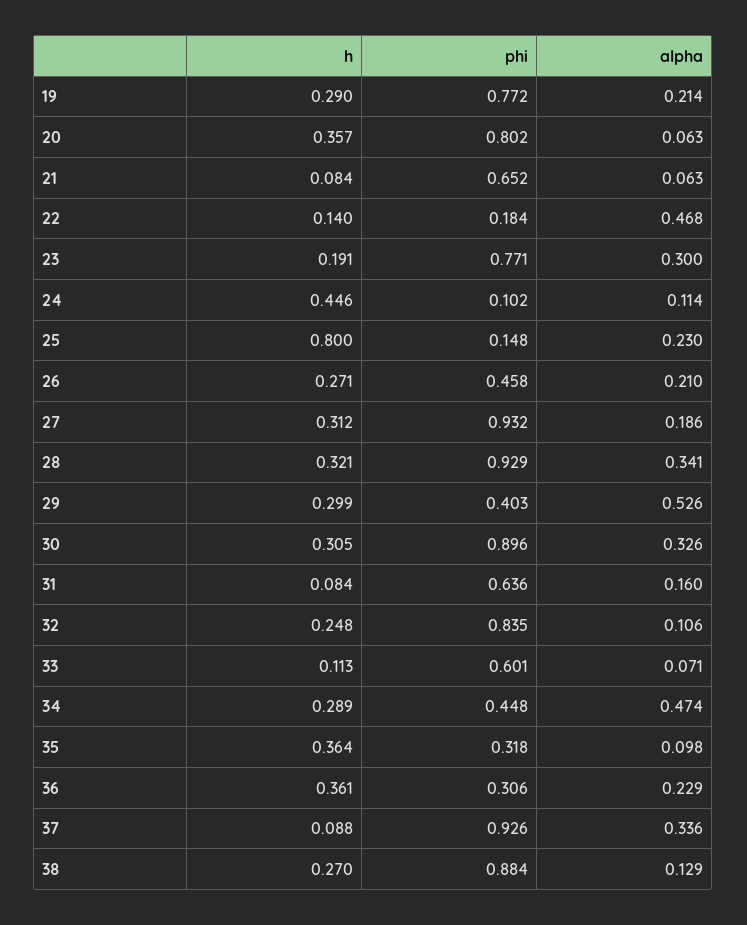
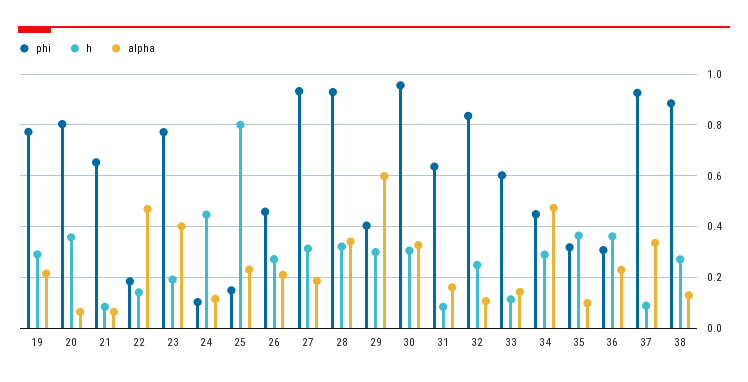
alpha, 23: 0.3 -> 0.4
alpha, 29: 0.526 -> 0.6
phi, 30: 0.896 -> 0.95
alpha, 33: 0.071 -> 0.15

